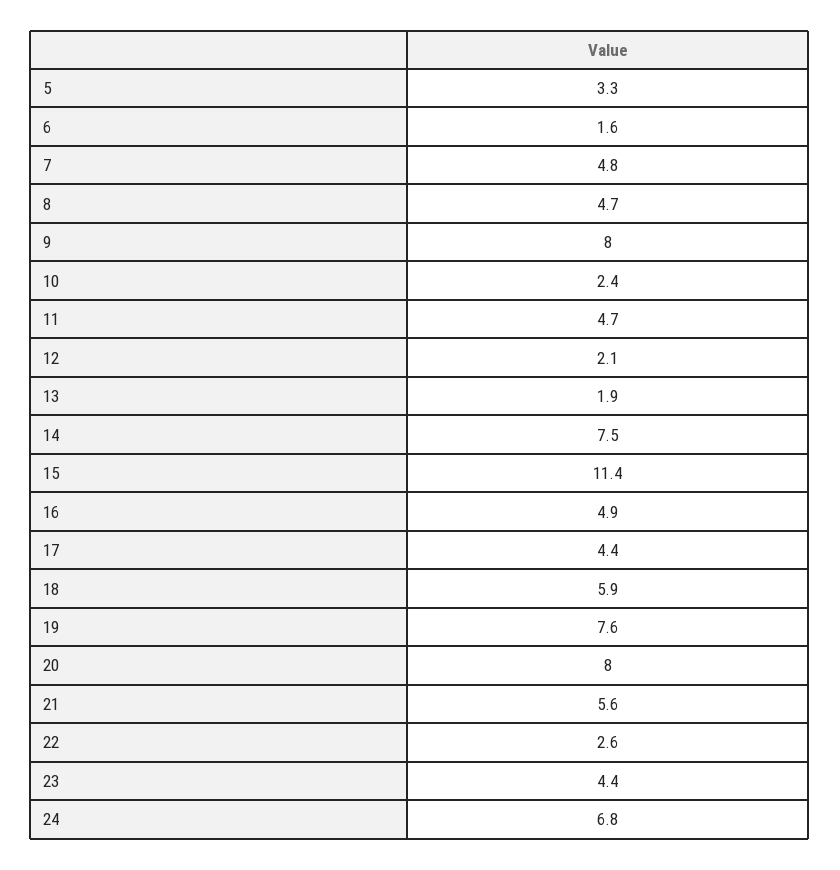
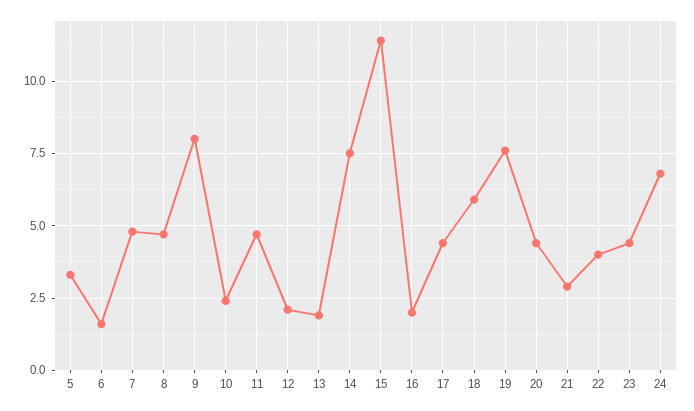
16: 4.9 -> 2
20: 8 -> 4.5
21: 5.6 -> 3
22: 2.6 -> 4

